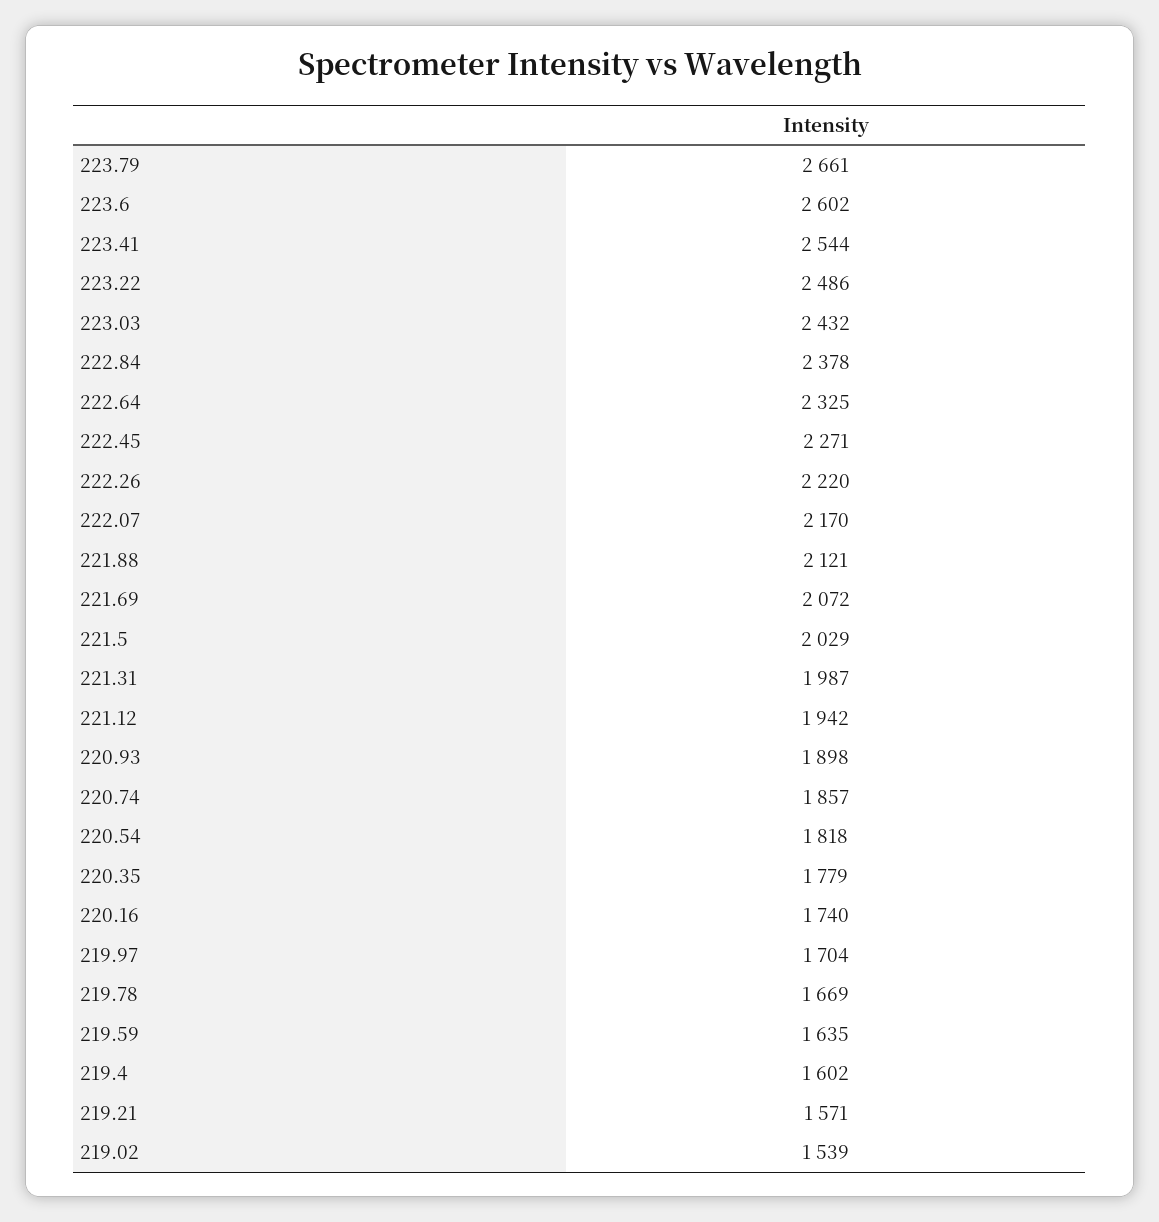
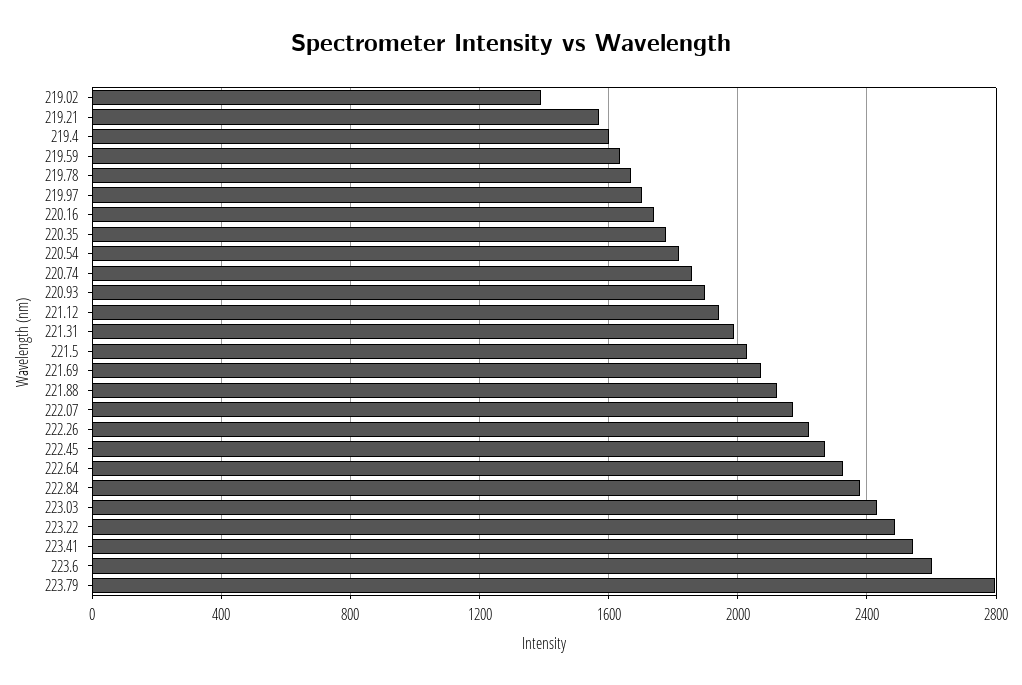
223.79: 2661 -> 2800
219.02: 1539 -> 1400

